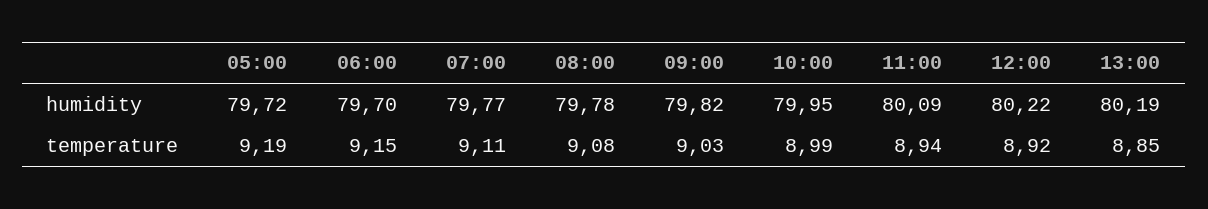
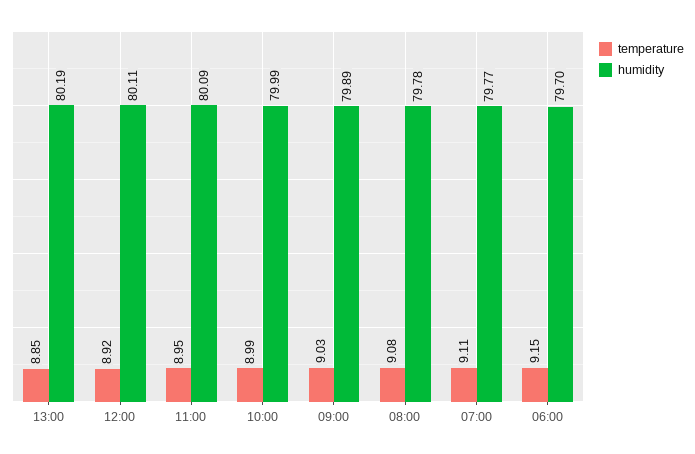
humidity, 05:00: 79.72 -> none
humidity, 09:00: 79.82 -> 79.89
humidity, 10:00: 79.95 -> 79.99
humidity, 12:00: 80.22 -> 80.11
temperature, 05:00: 9.19 -> none
temperature, 11:00: 8.94 -> 8.95

